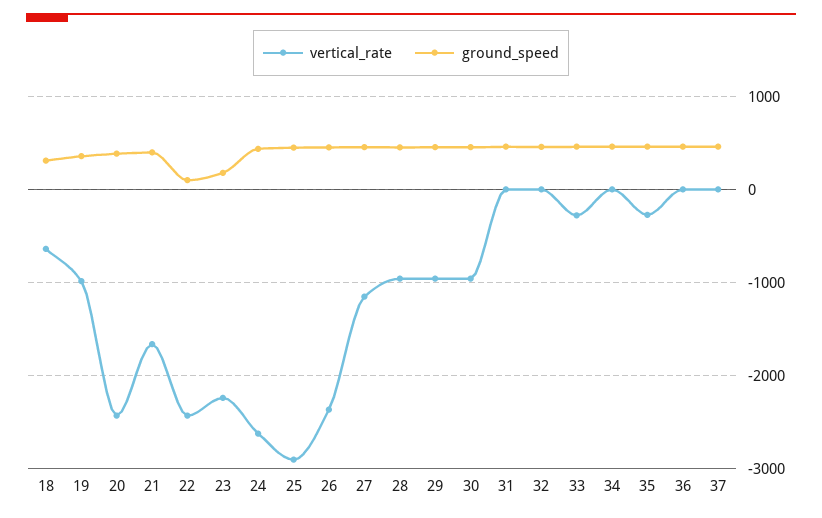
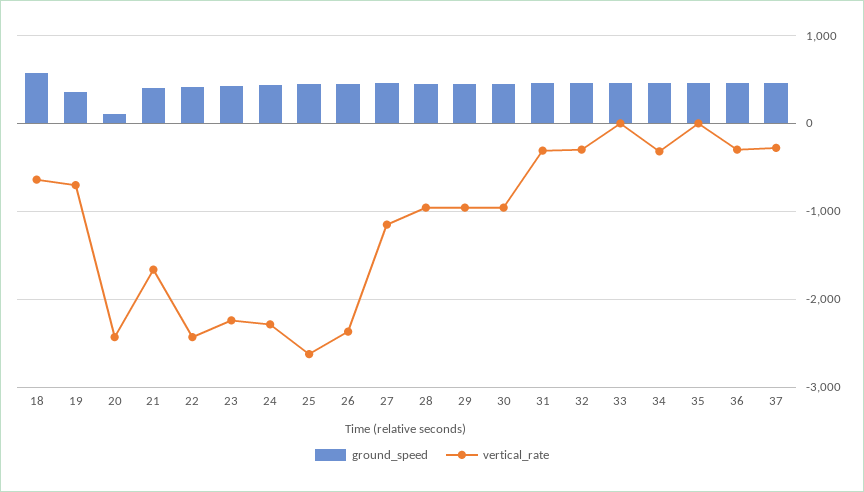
ground_speed, 18: 300 -> 600
vertical_rate, 19: -1000 -> -700
ground_speed, 20: 400 -> 100
ground_speed, 22: 100 -> 400
ground_speed, 23: 200 -> 400
vertical_rate, 24: -2600 -> -2300
vertical_rate, 25: -2900 -> -2600
vertical_rate, 31: 0 -> -300
vertical_rate, 32: 0 -> -300
vertical_rate, 33: -300 -> 0
vertical_rate, 34: 0 -> -300
vertical_rate, 35: -300 -> 0
vertical_rate, 36: 0 -> -300
vertical_rate, 37: 0 -> -300

